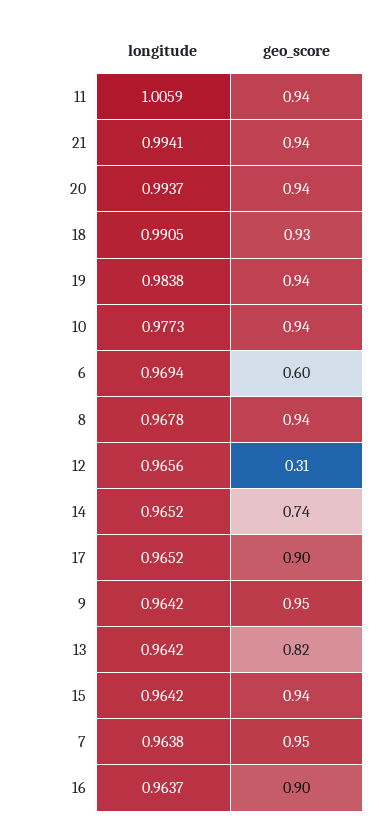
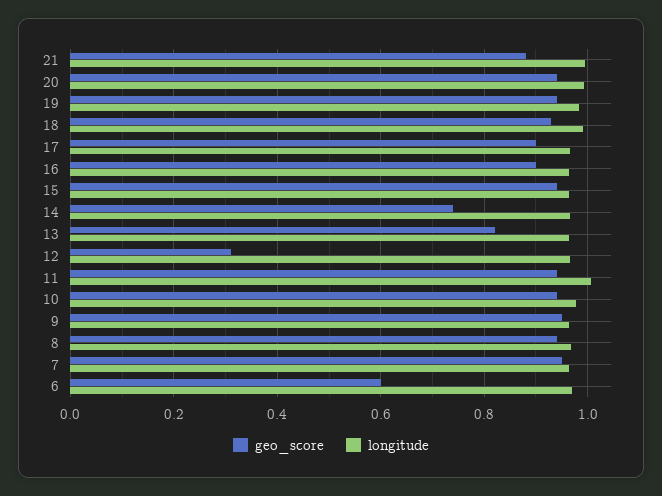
geo_score, 21: 0.94 -> 0.88

